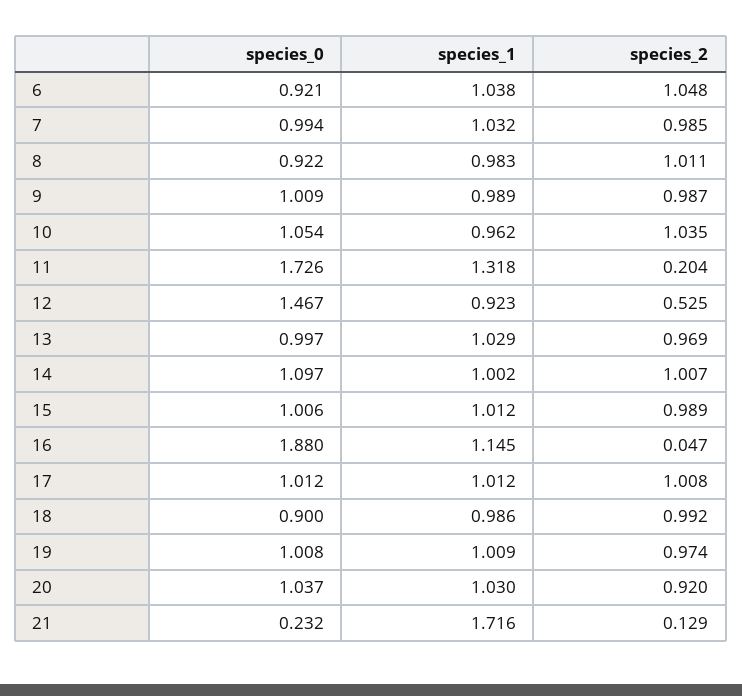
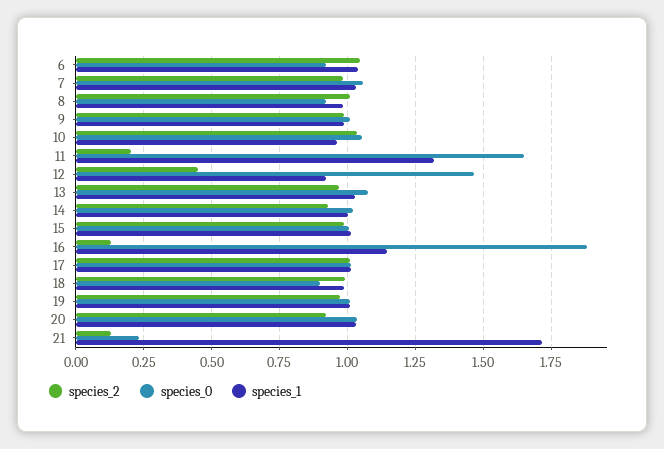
species_0, 7: 0.994 -> 1.05
species_0, 11: 1.726 -> 1.65
species_2, 12: 0.525 -> 0.45
species_0, 13: 0.997 -> 1.075
species_0, 14: 1.097 -> 1.025
species_2, 14: 1.007 -> 0.925
species_2, 16: 0.047 -> 0.125

